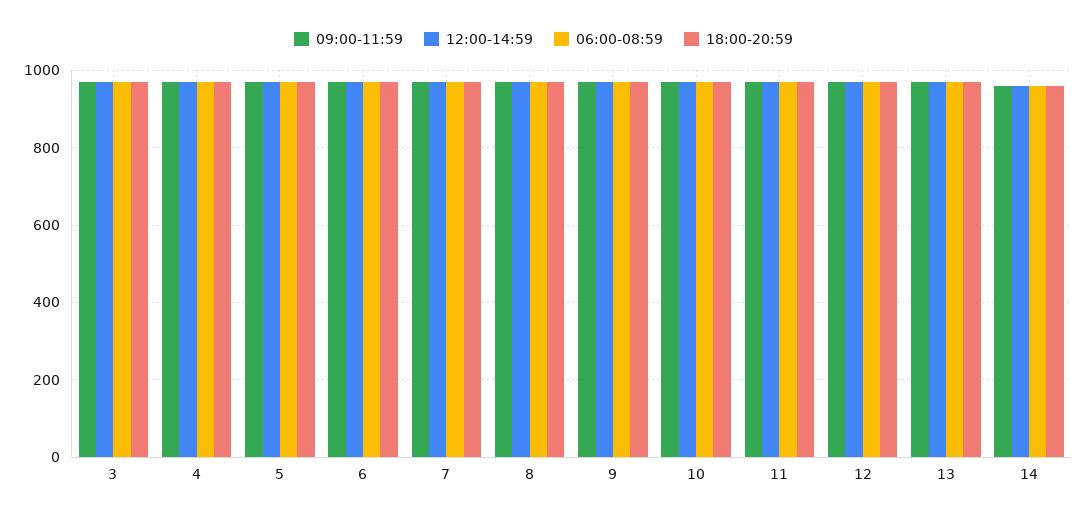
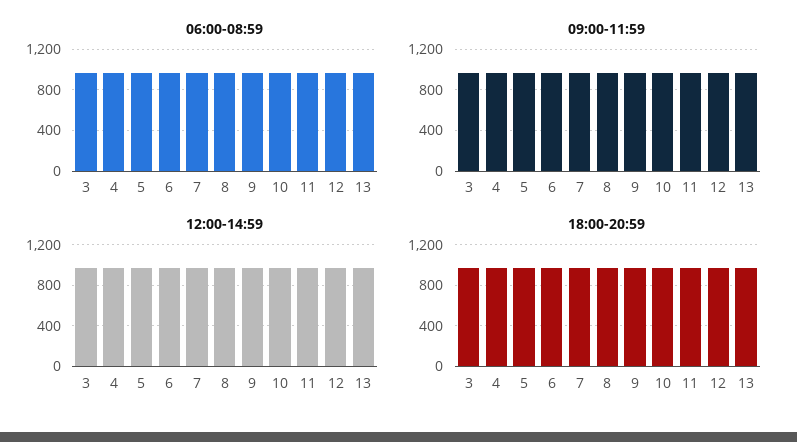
09:00-11:59, 14: 960 -> none
12:00-14:59, 14: 960 -> none
06:00-08:59, 14: 960 -> none
18:00-20:59, 14: 960 -> none

